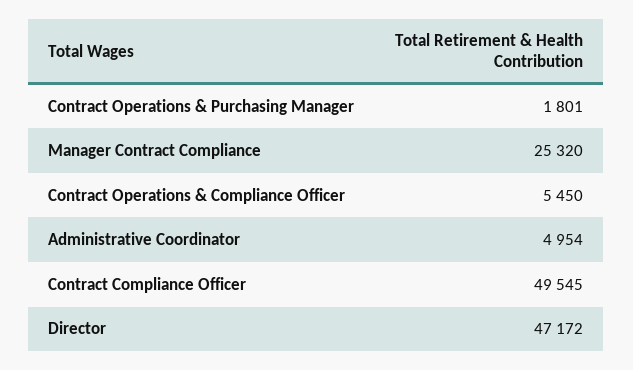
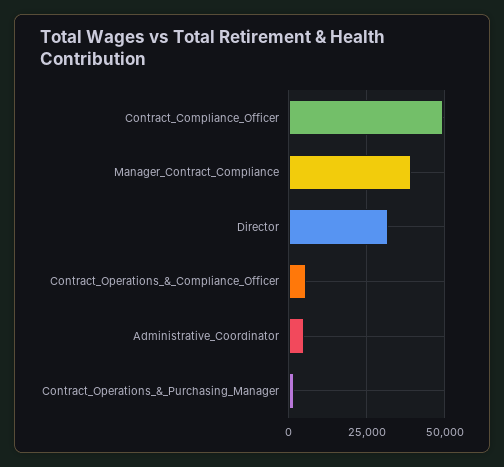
Manager Contract Compliance: 25320 -> 40000
Director: 47172 -> 32500

